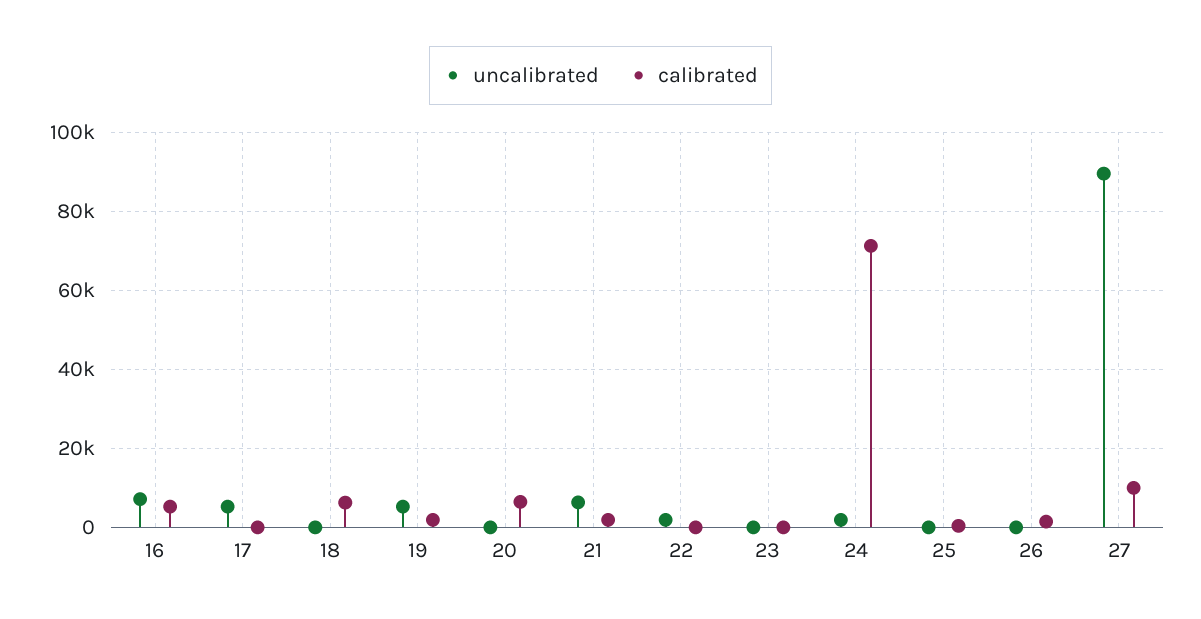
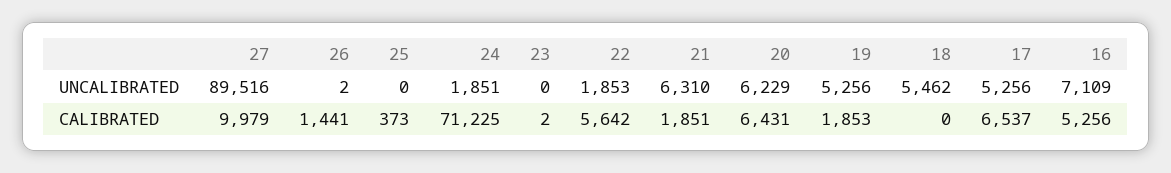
calibrated, 17: 0 -> 6537
uncalibrated, 18: 0 -> 5462
calibrated, 18: 6000 -> 0
uncalibrated, 20: 0 -> 6229
calibrated, 22: 0 -> 5642

